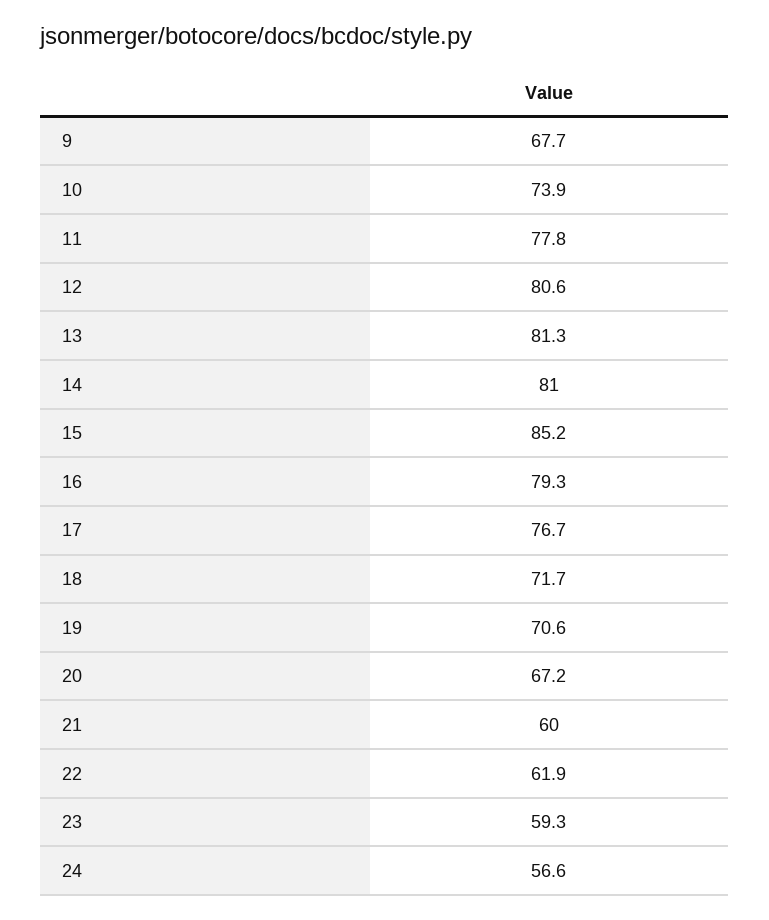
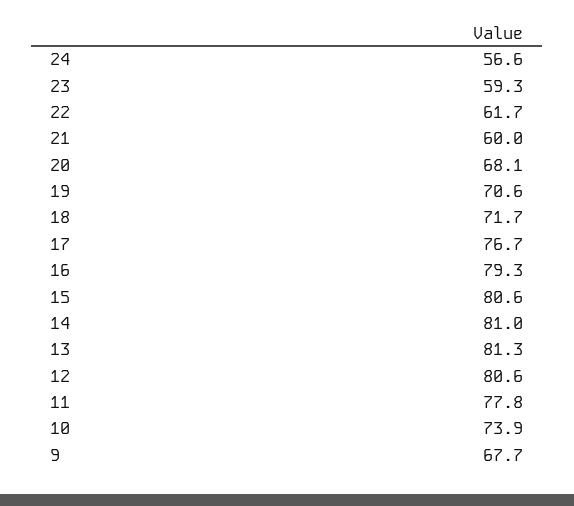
15: 85.2 -> 80.6
20: 67.2 -> 68.1
22: 61.9 -> 61.7

